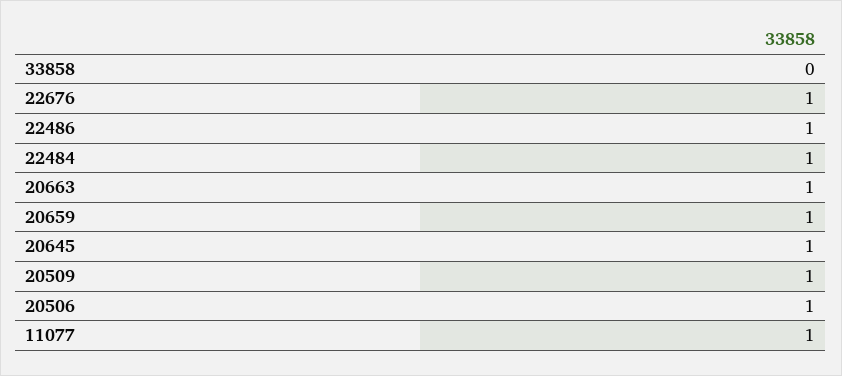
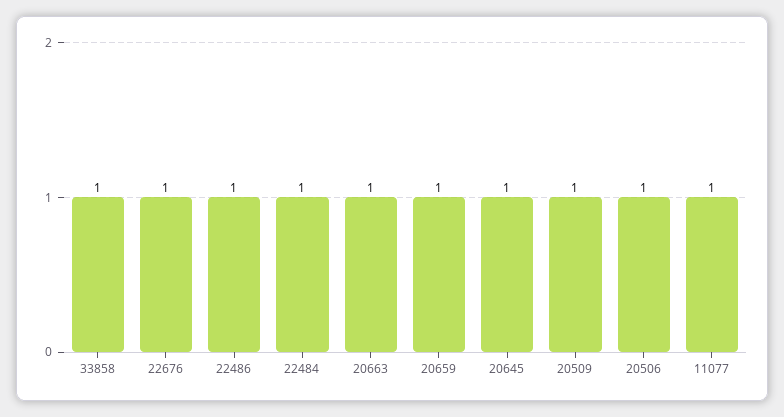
33858: 0 -> 1

